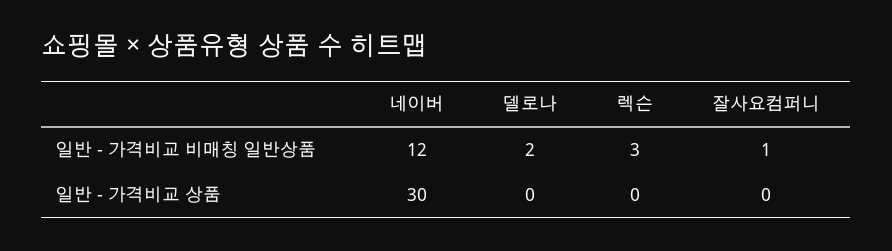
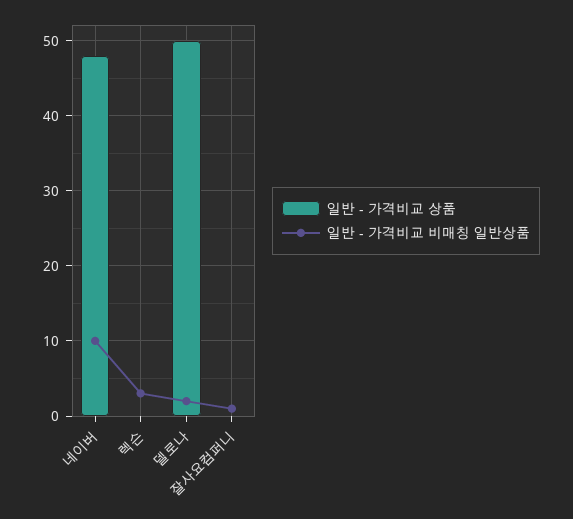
일반 - 가격비교 비매칭 일반상품, 네이버: 12 -> 10
일반 - 가격비교 상품, 네이버: 30 -> 48
일반 - 가격비교 상품, 델로나: 0 -> 50

